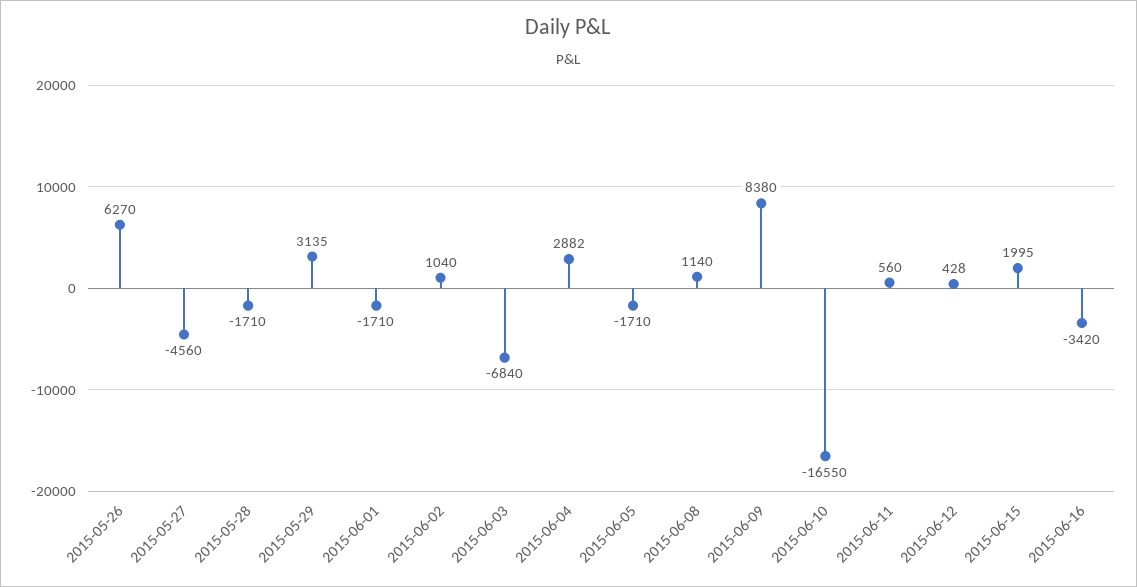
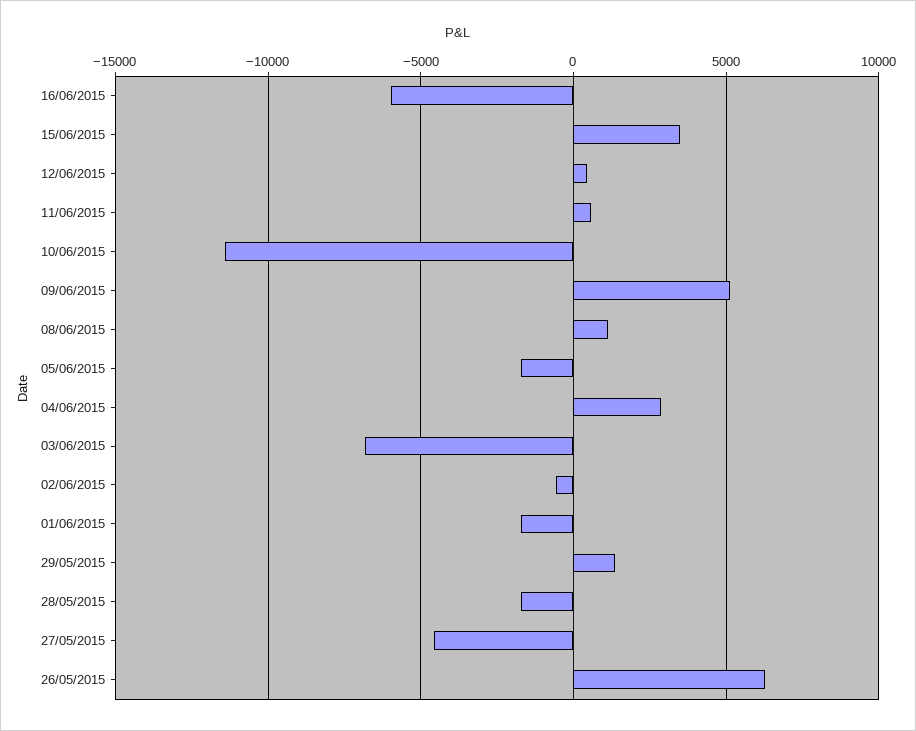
2015-05-29: 3135 -> 1500
2015-06-02: 1040 -> -500
2015-06-09: 8380 -> 5000
2015-06-10: -16550 -> -11500
2015-06-15: 1995 -> 3500
2015-06-16: -3420 -> -6000

